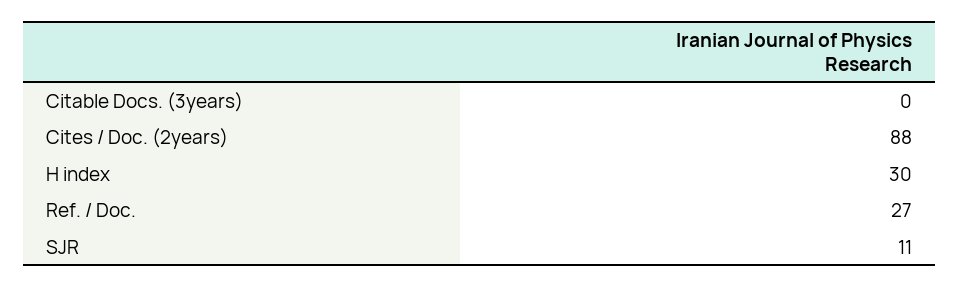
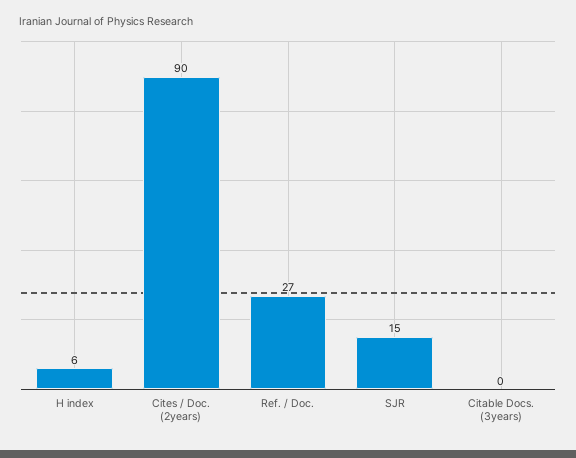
Cites / Doc. (2years): 88 -> 90
H index: 30 -> 6
SJR: 11 -> 15

